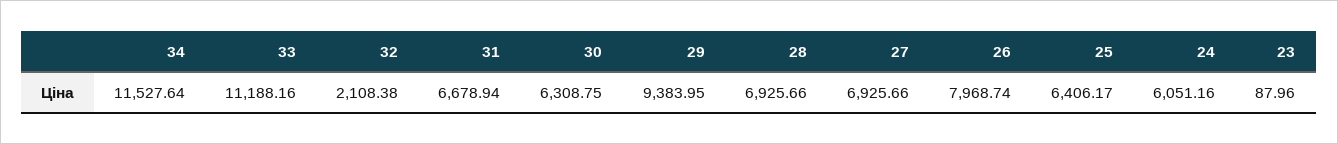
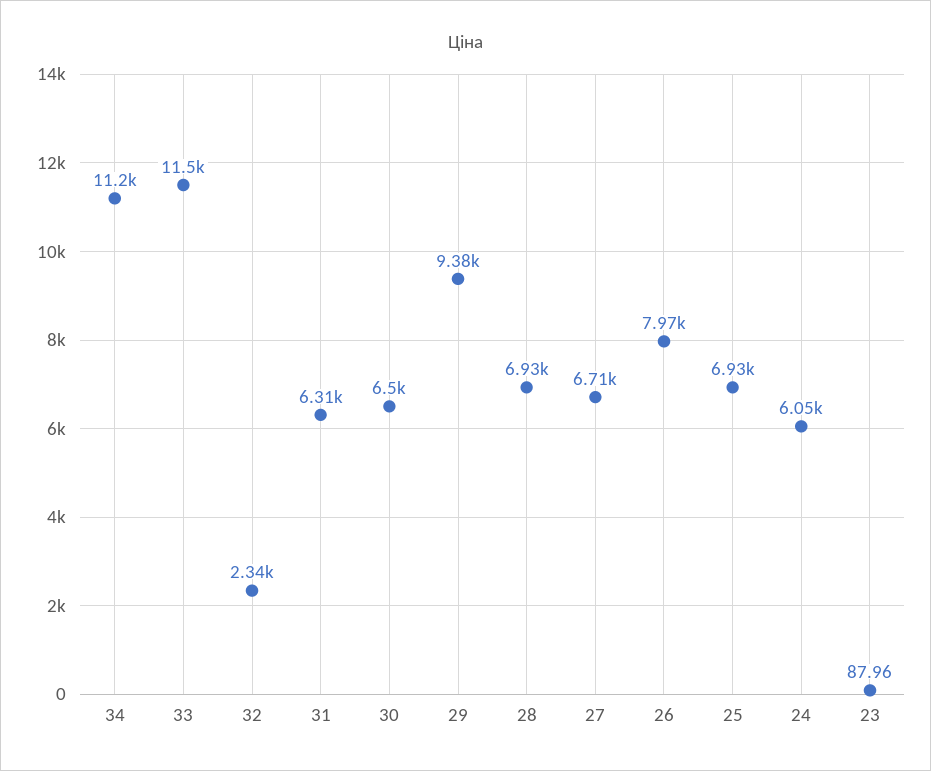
34: 11527.64 -> 11200
33: 11188.16 -> 11500
32: 2108.38 -> 2340
31: 6678.94 -> 6310
30: 6308.75 -> 6500
27: 6925.66 -> 6710
25: 6406.17 -> 6930

